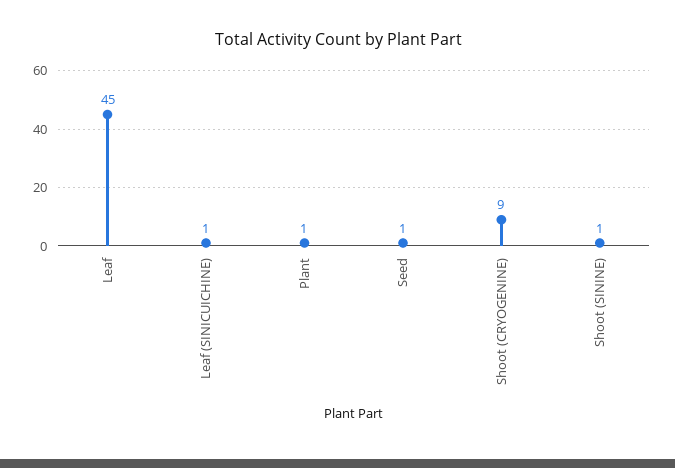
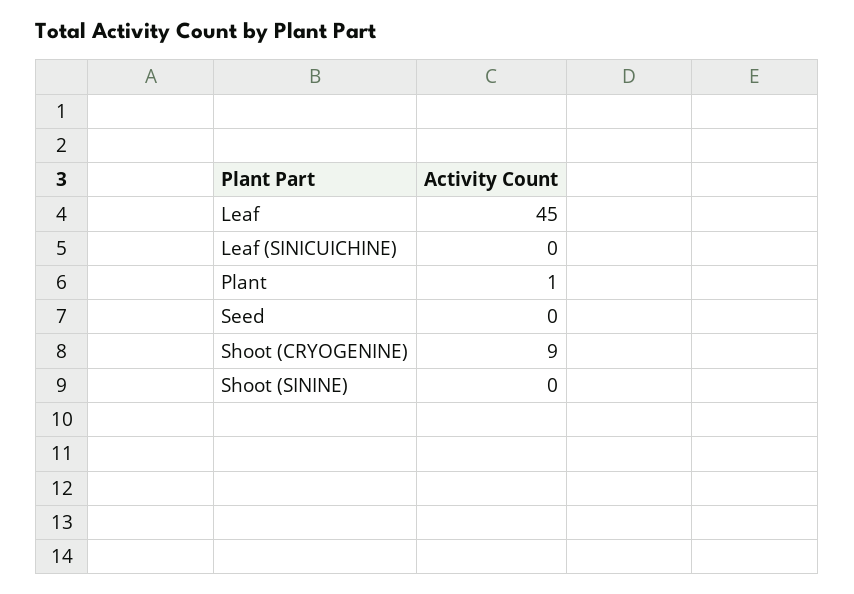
Leaf (SINICUICHINE): 1 -> 0
Seed: 1 -> 0
Shoot (SININE): 1 -> 0

